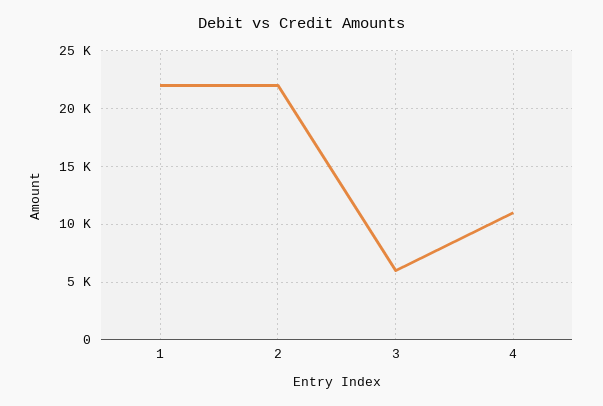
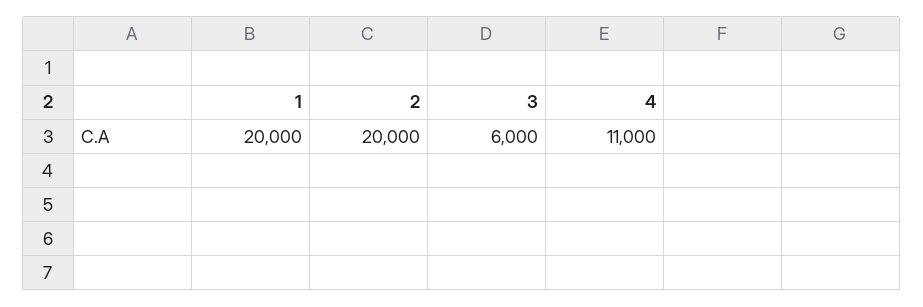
1: 22000 -> 20000
2: 22000 -> 20000

